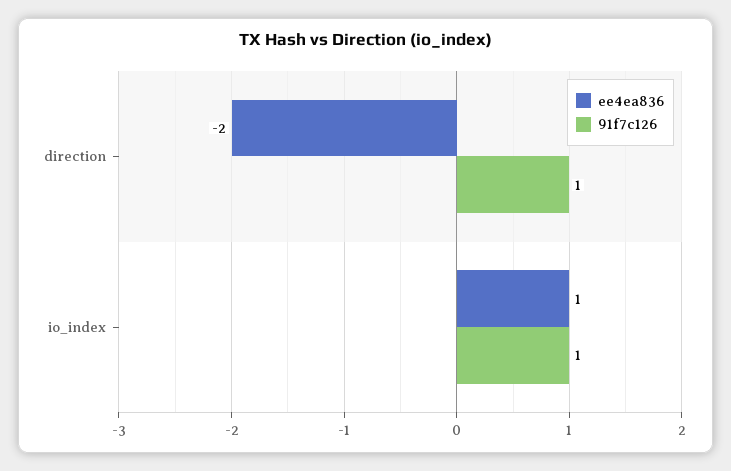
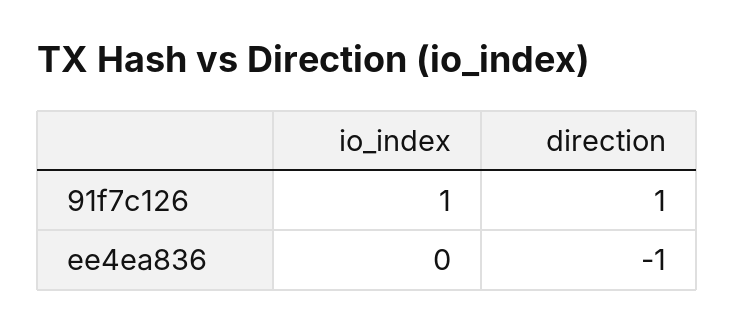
ee4ea836, direction: -2 -> -1
ee4ea836, io_index: 1 -> 0

